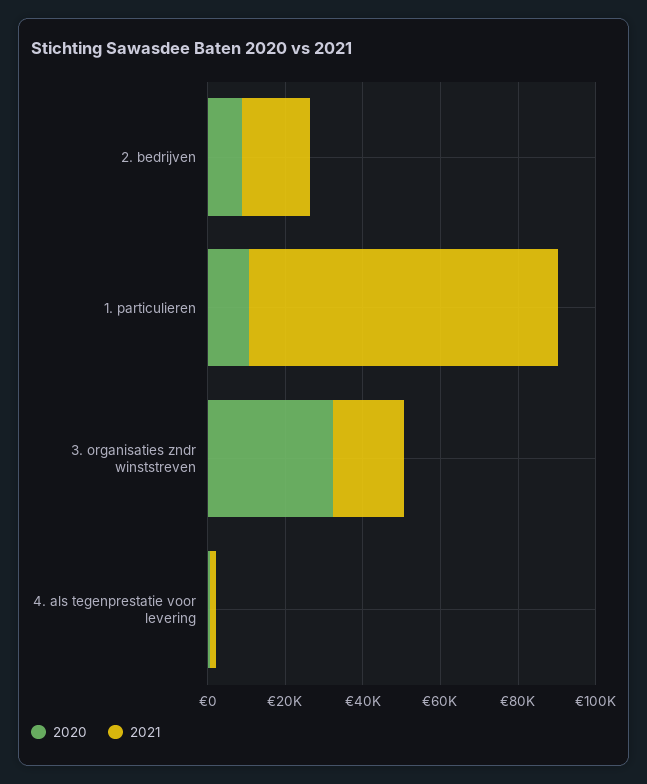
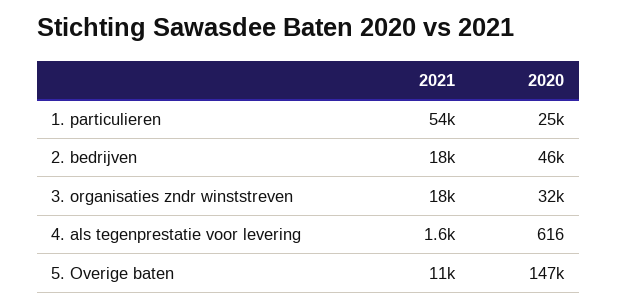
2020, 2. bedrijven: 10000 -> 46000
2020, 1. particulieren: 10000 -> 25000
2021, 1. particulieren: 80000 -> 54000
2021, 5. Overige baten: none -> 11000
2020, 5. Overige baten: none -> 147000

